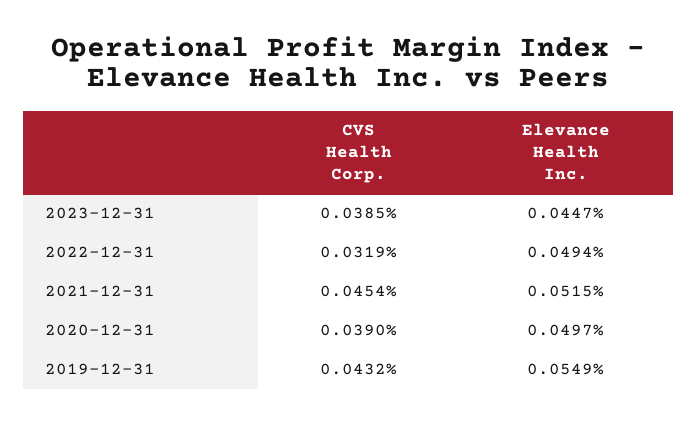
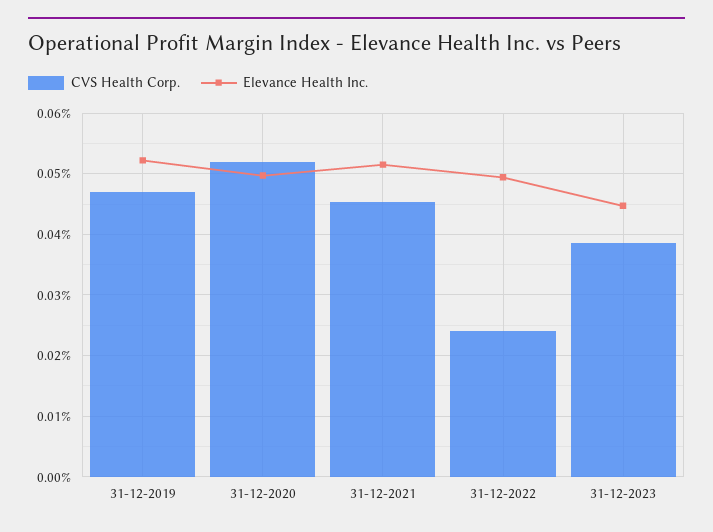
CVS Health Corp., 2022-12-31: 0.0319 -> 0.024
CVS Health Corp., 2020-12-31: 0.039 -> 0.052
CVS Health Corp., 2019-12-31: 0.0432 -> 0.047
Elevance Health Inc., 2019-12-31: 0.0549 -> 0.052

